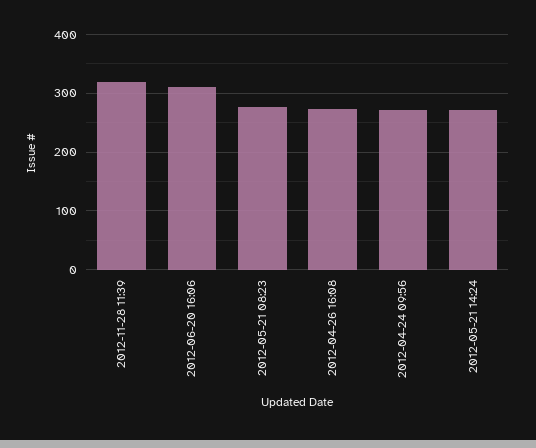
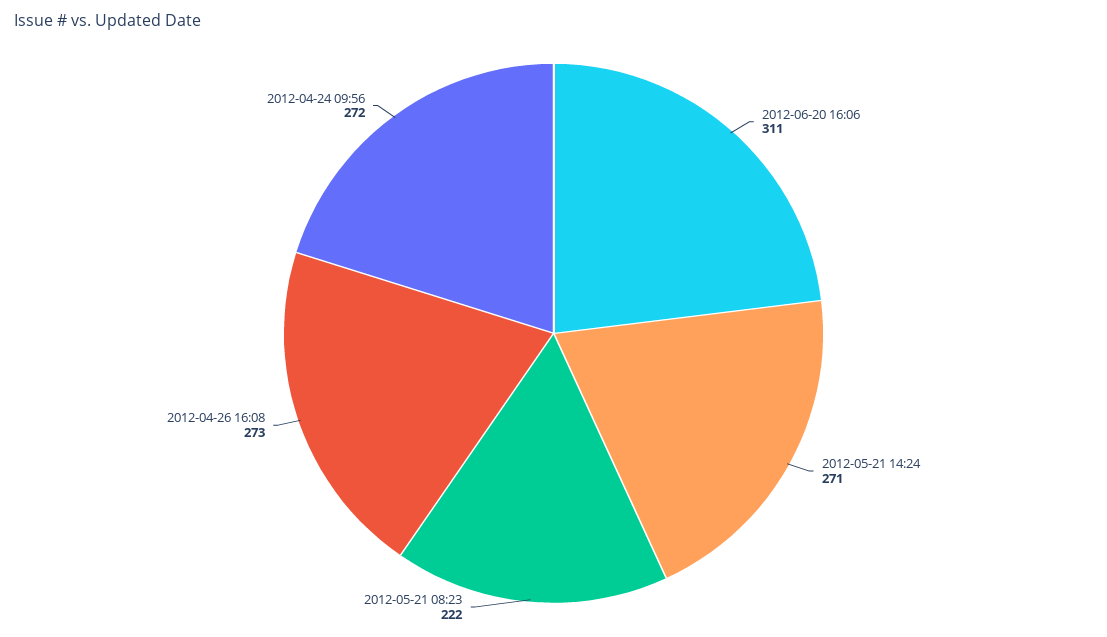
2012-11-28 11:39: 320 -> none
2012-05-21 08:23: 280 -> 222

